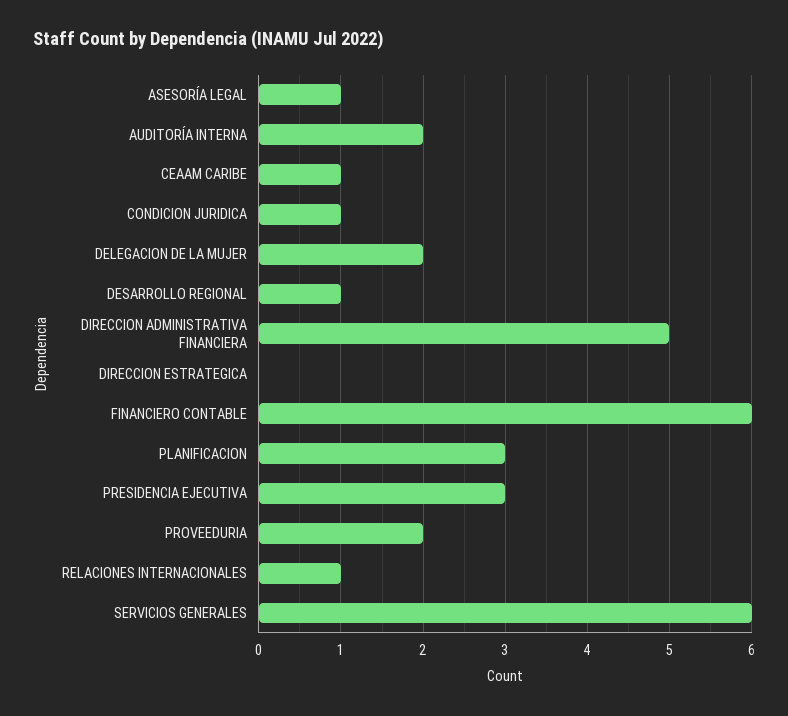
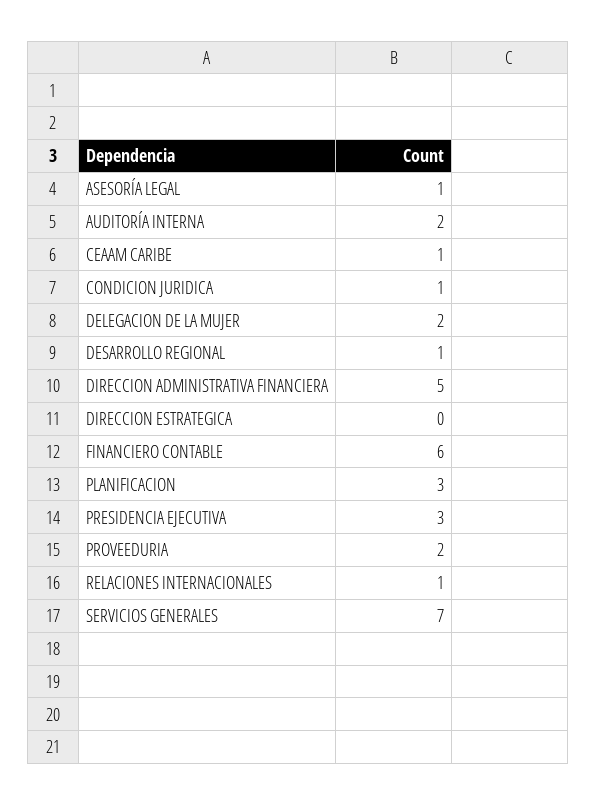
SERVICIOS GENERALES: 6 -> 7

